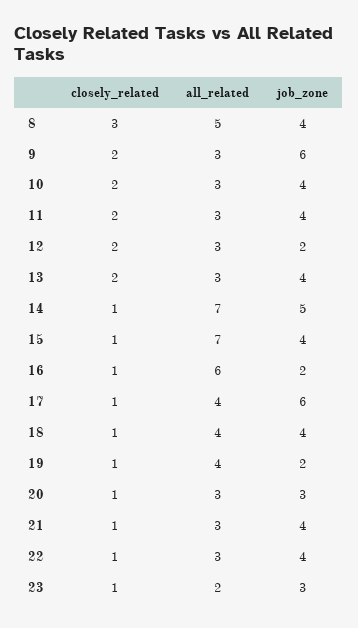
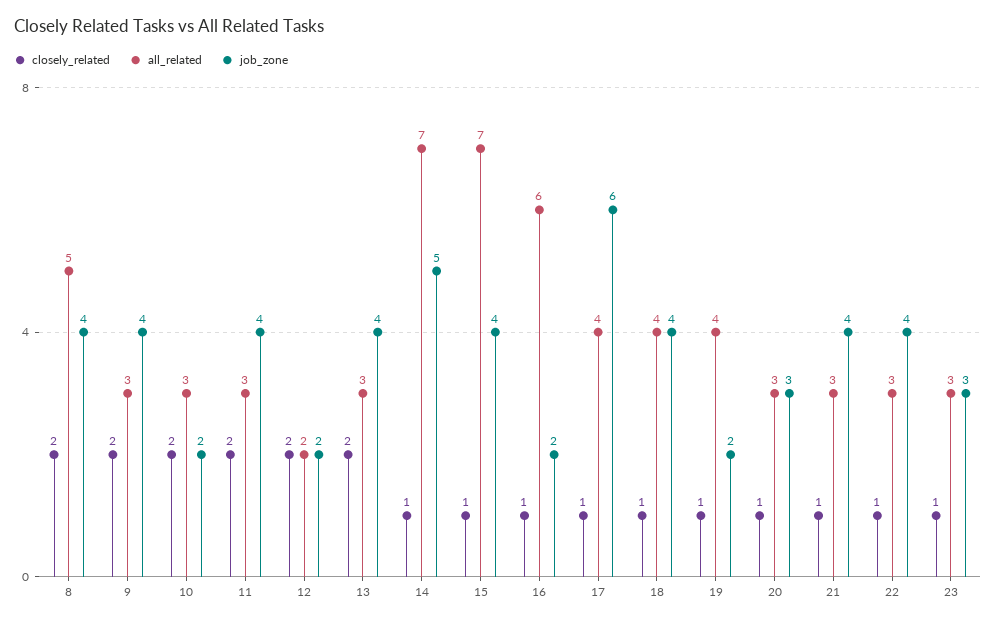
closely_related, 8: 3 -> 2
job_zone, 9: 6 -> 4
job_zone, 10: 4 -> 2
all_related, 12: 3 -> 2
all_related, 23: 2 -> 3

